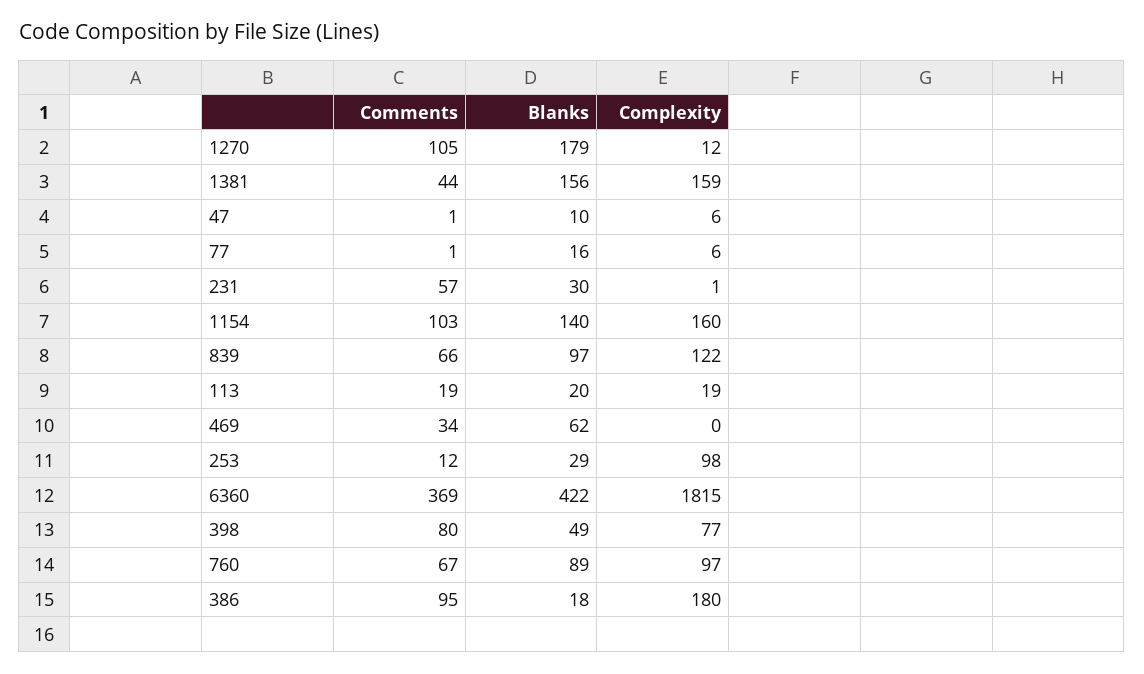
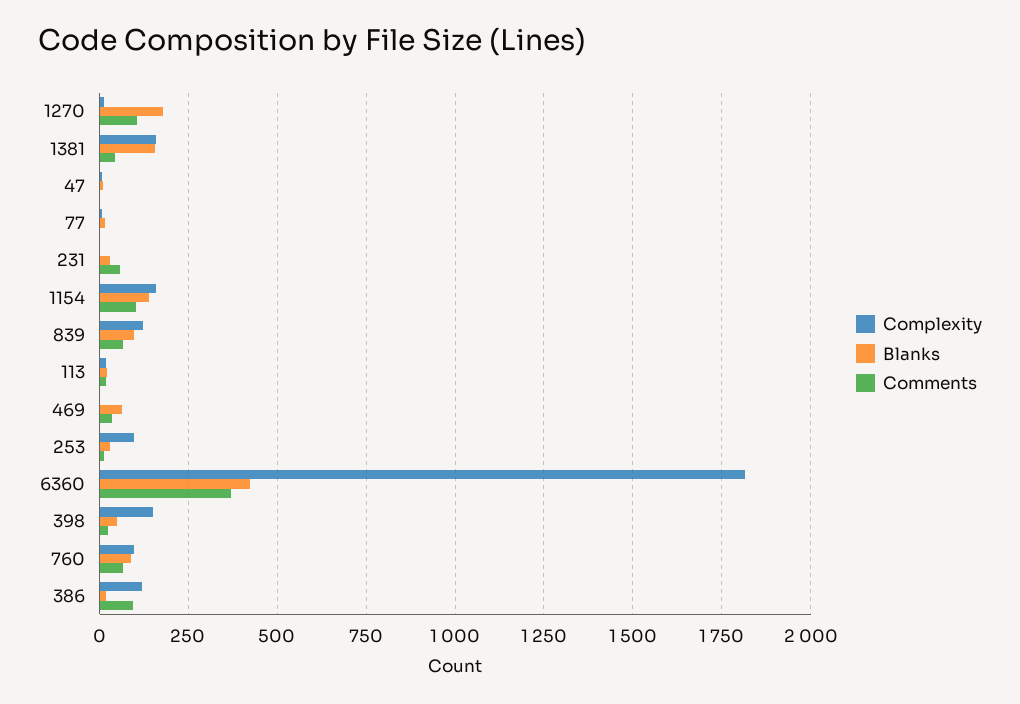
Comments, 398: 80 -> 25
Complexity, 398: 77 -> 150
Complexity, 386: 180 -> 125

